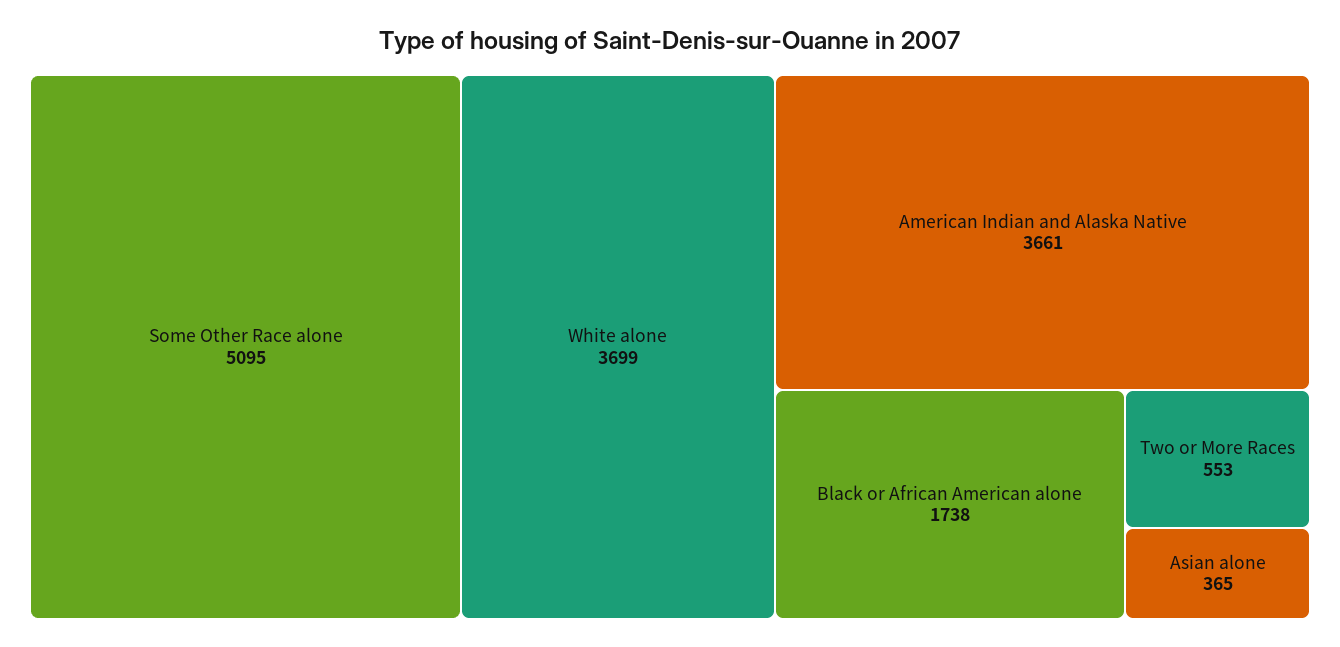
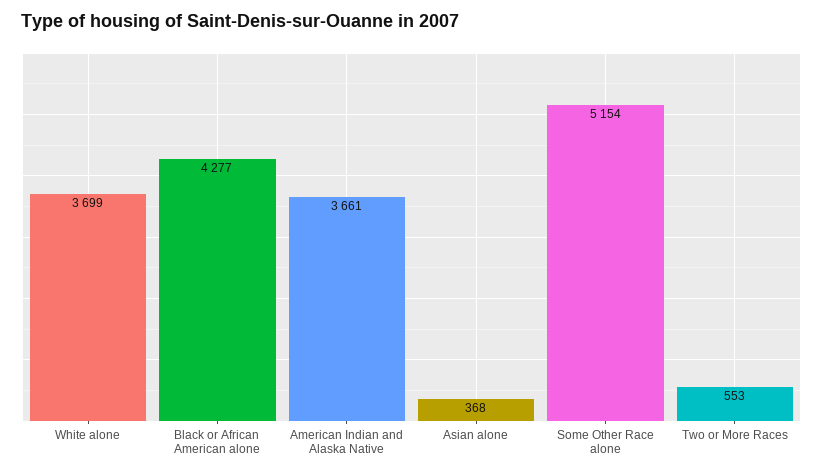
Some Other Race alone: 5095 -> 5154
Black or African American alone: 1738 -> 4277
Asian alone: 365 -> 368

